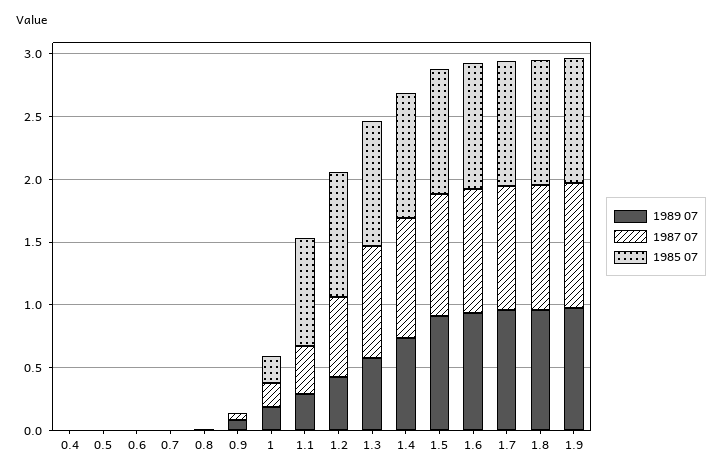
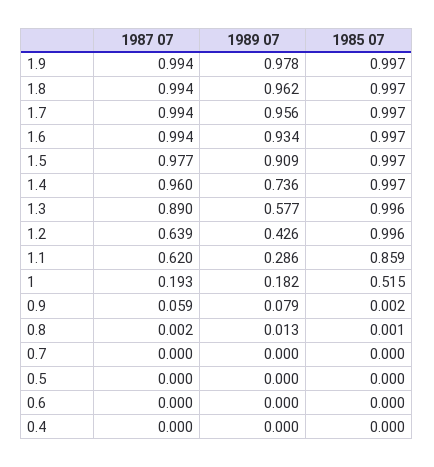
1985 07, 1: 0.2 -> 0.515
1987 07, 1.1: 0.4 -> 0.62

